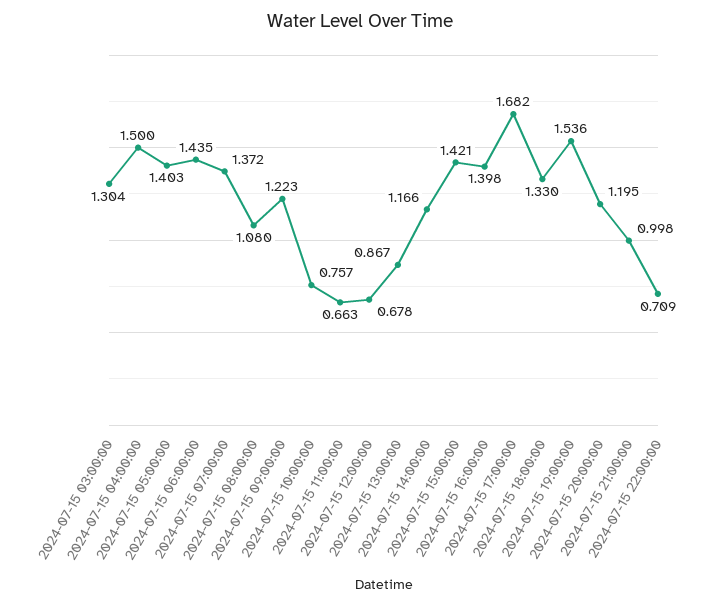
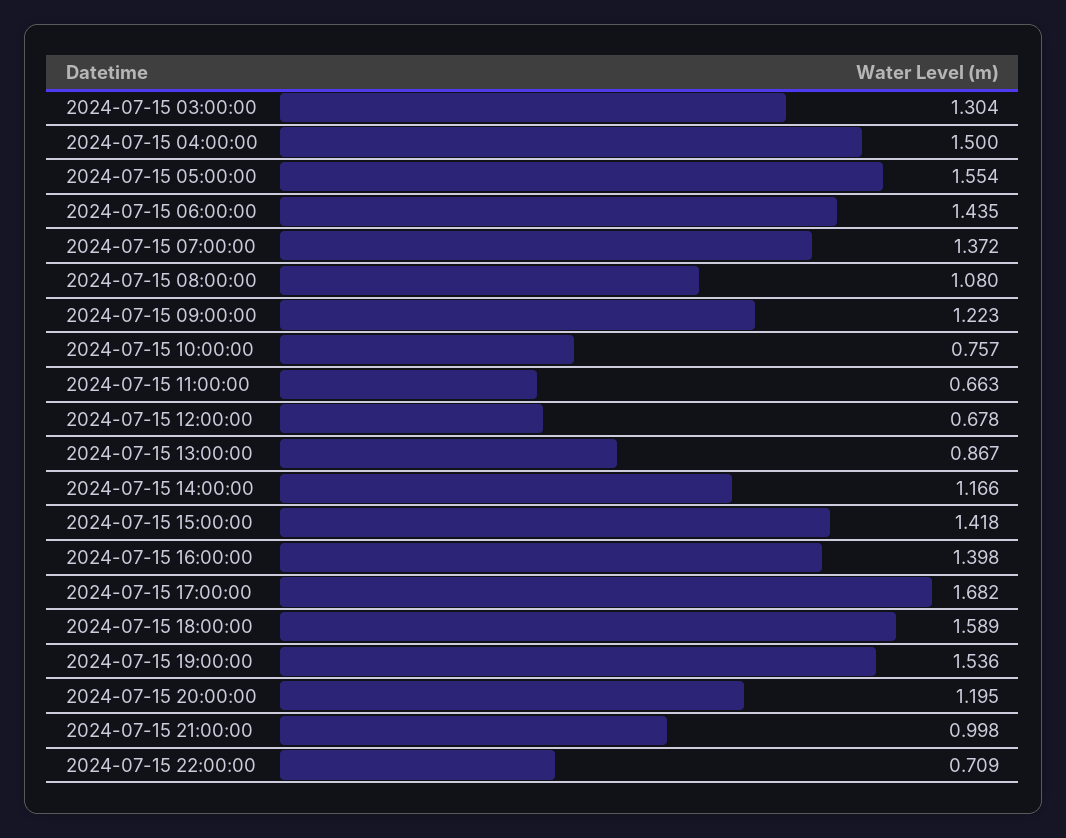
2024-07-15 05:00:00: 1.403 -> 1.554
2024-07-15 15:00:00: 1.421 -> 1.418
2024-07-15 18:00:00: 1.33 -> 1.589

